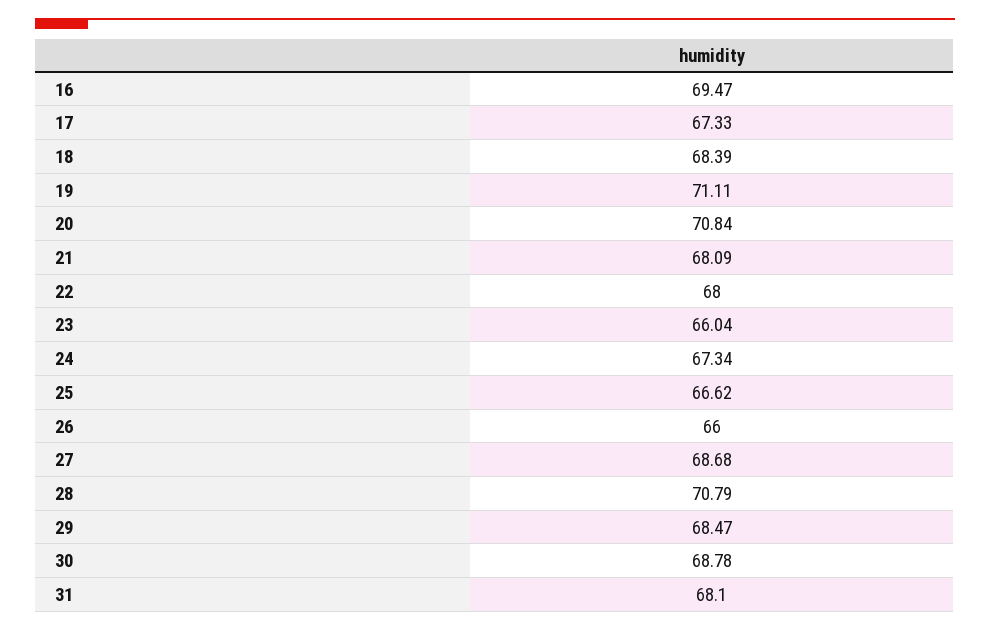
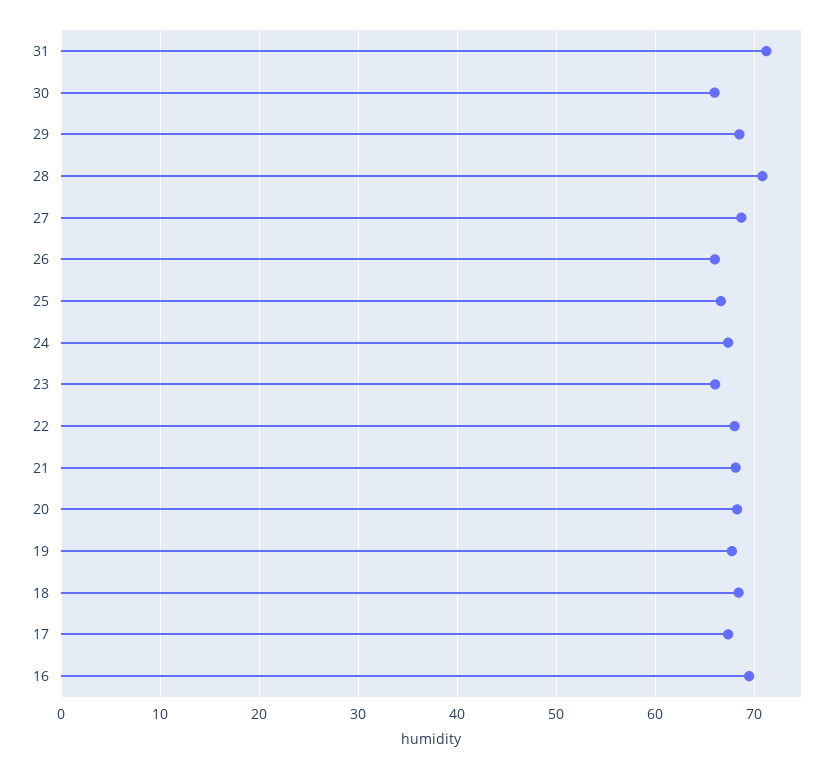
19: 71.11 -> 68
20: 70.84 -> 68
30: 68.78 -> 66
31: 68.1 -> 71

